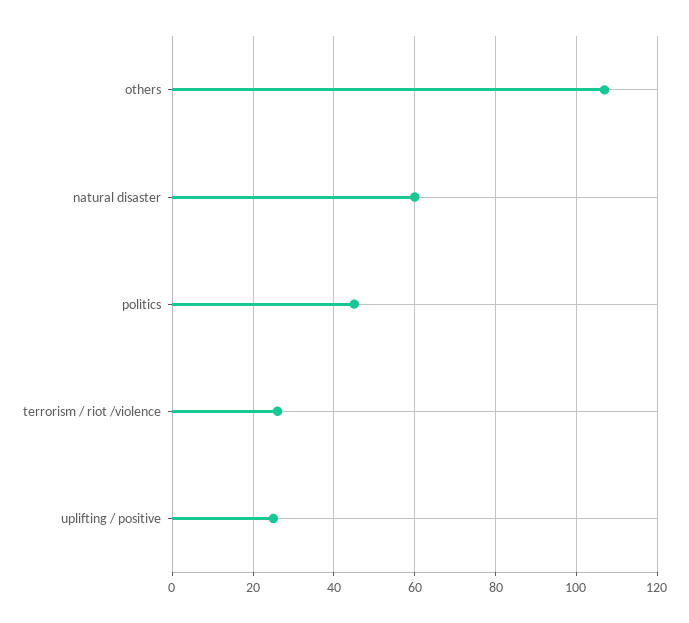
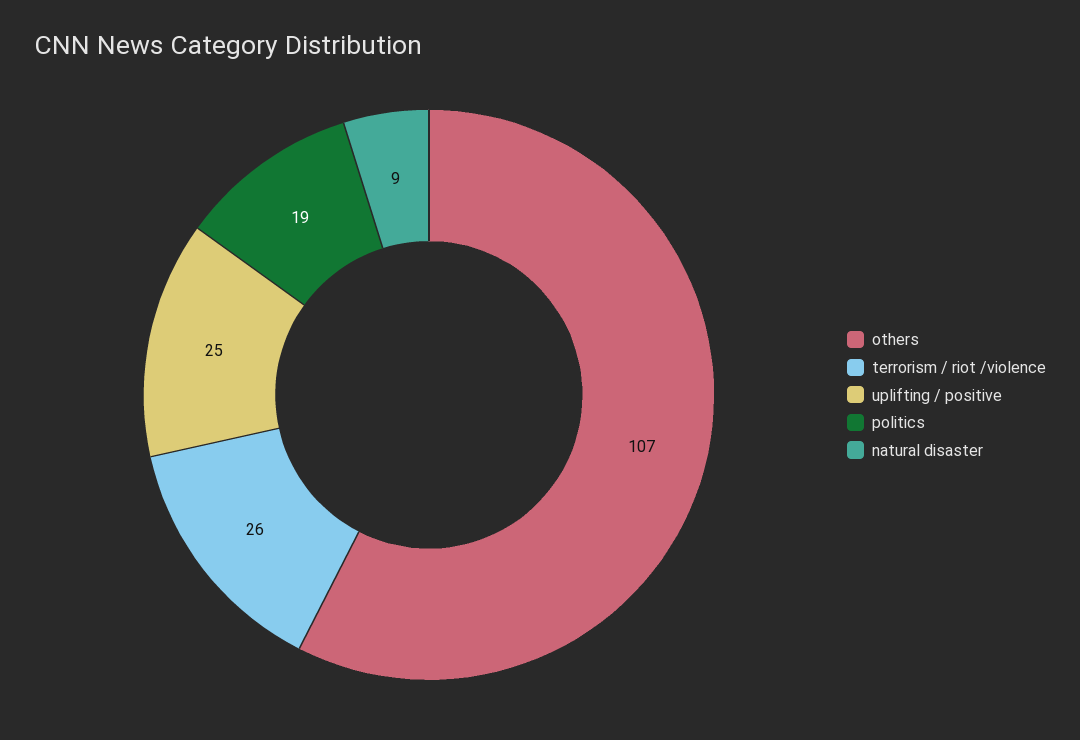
natural disaster: 60 -> 9
politics: 45 -> 19

